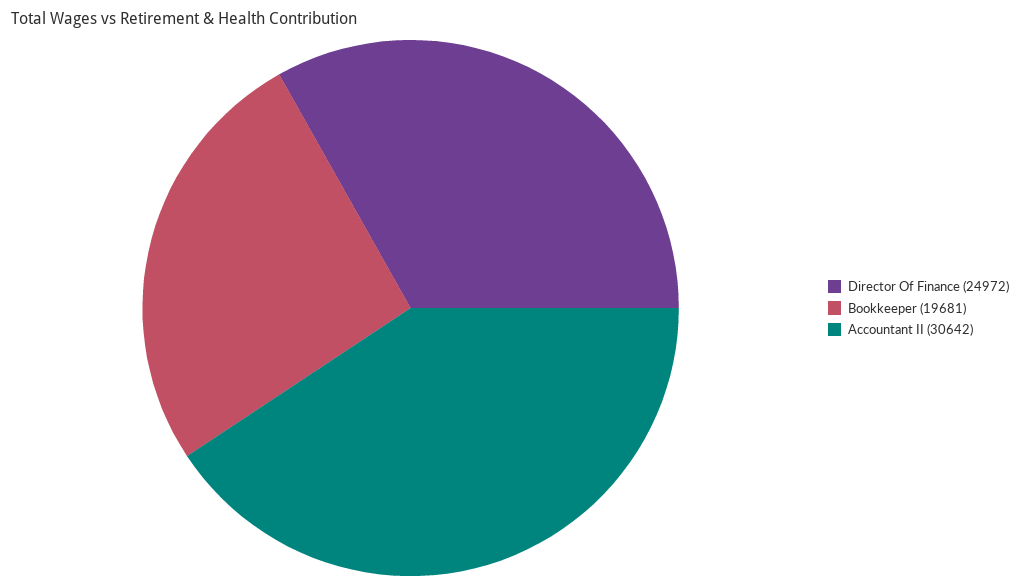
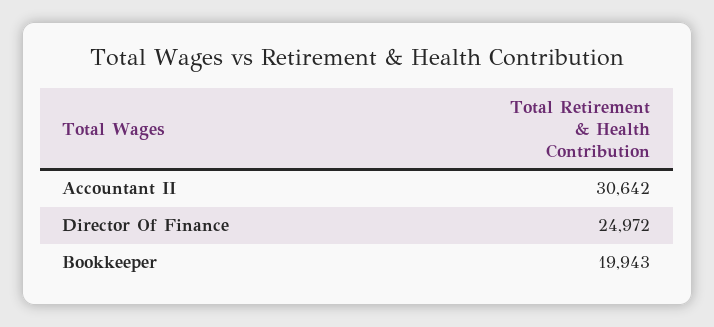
Bookkeeper: 19681 -> 19943

